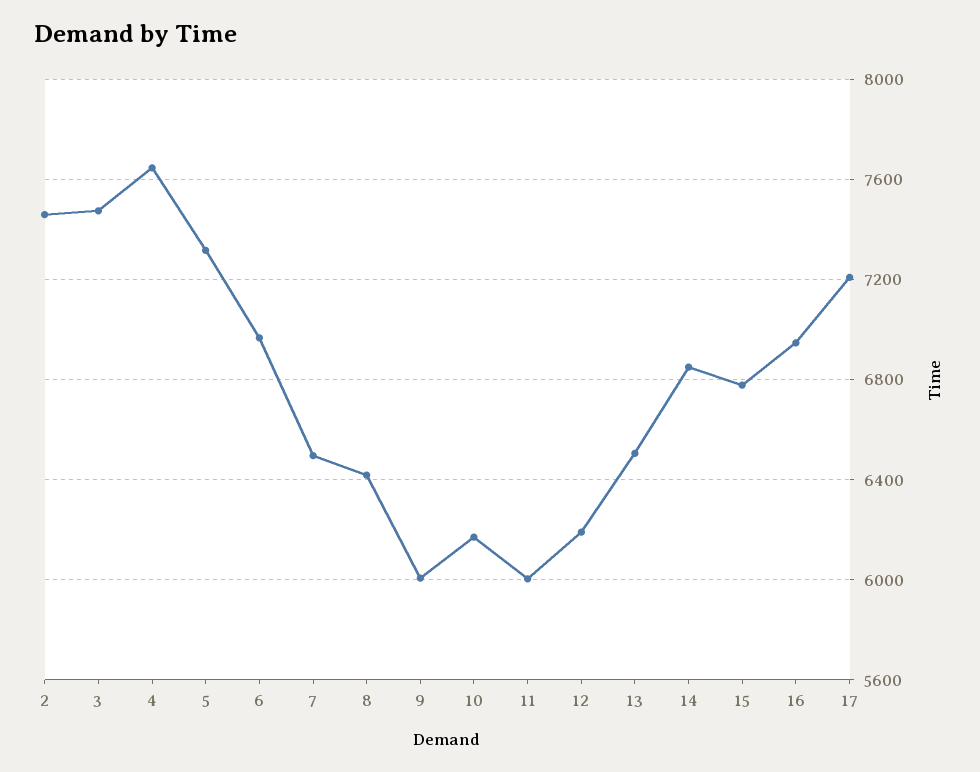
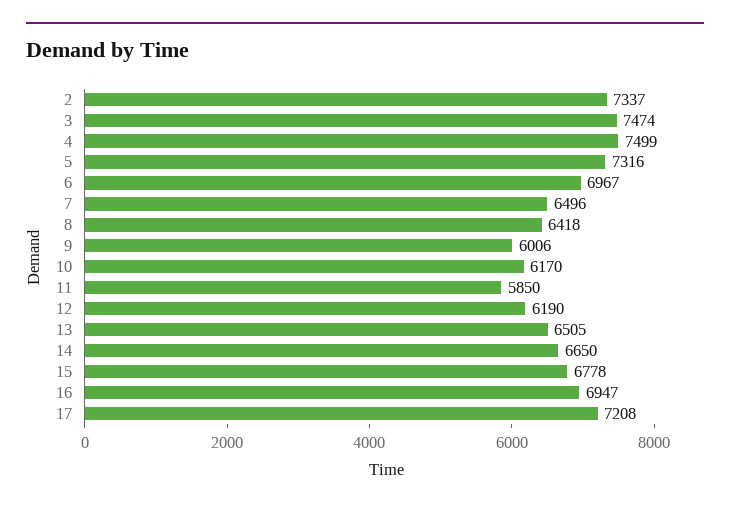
2: 7450 -> 7337
4: 7650 -> 7499
11: 6000 -> 5850
14: 6850 -> 6650

